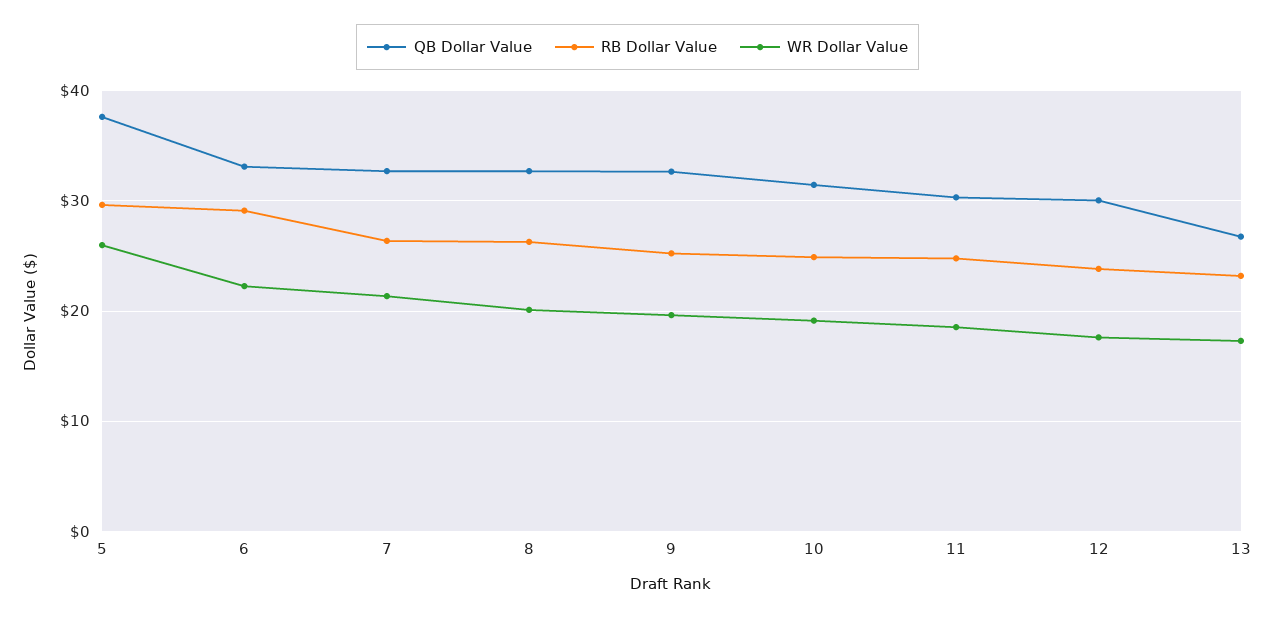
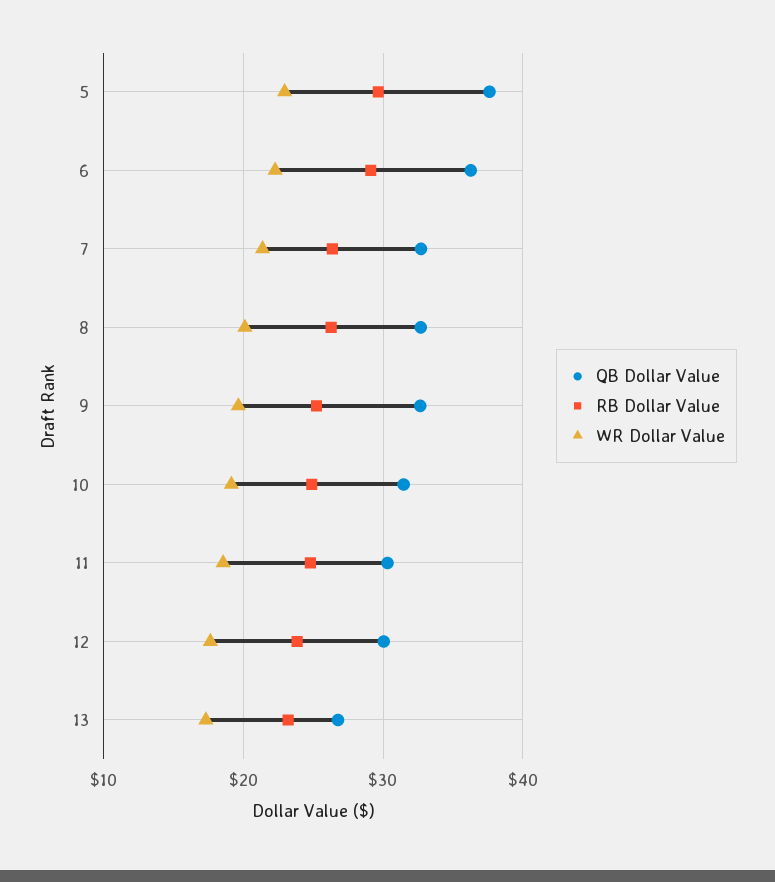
WR Dollar Value, 5: 26 -> 23
QB Dollar Value, 6: 33 -> 36

